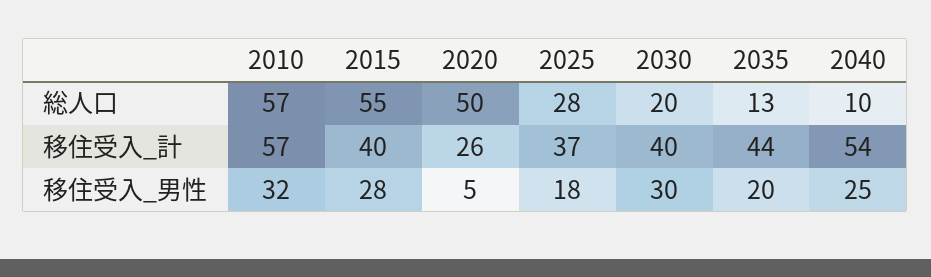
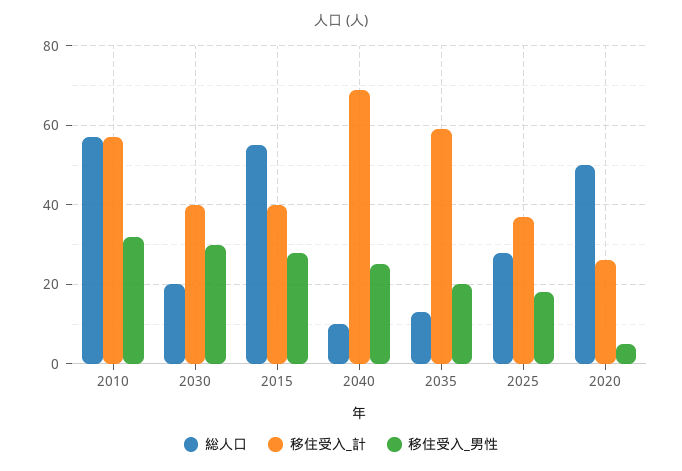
移住受入_計, 2035: 44 -> 60
移住受入_計, 2040: 54 -> 70

